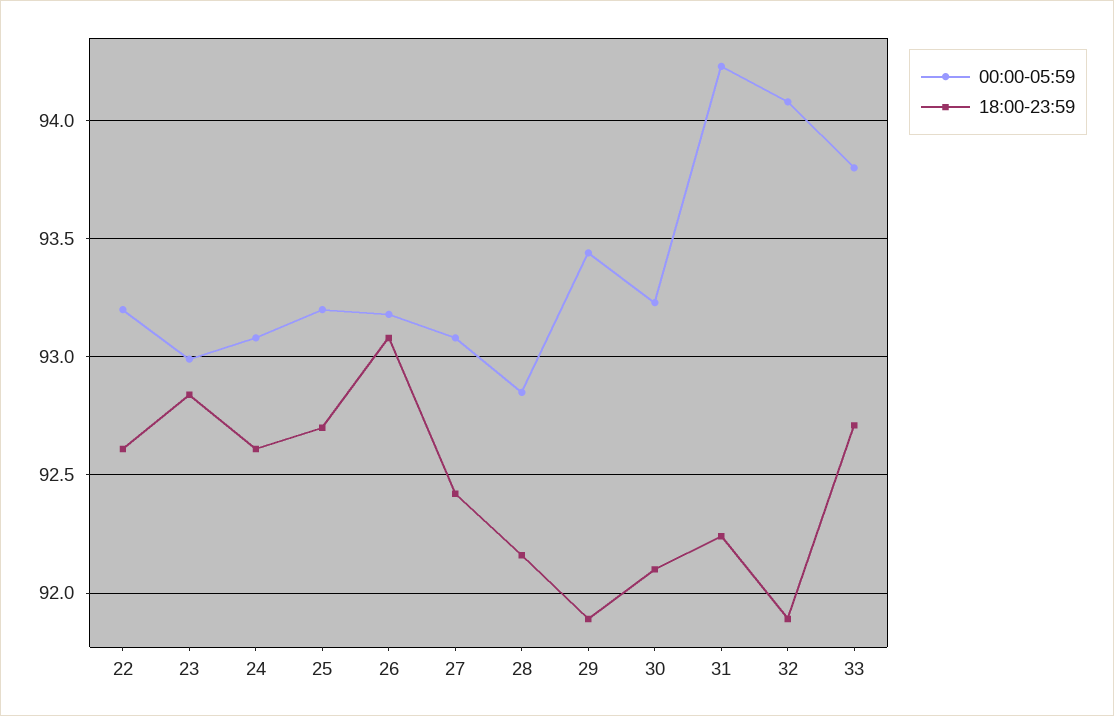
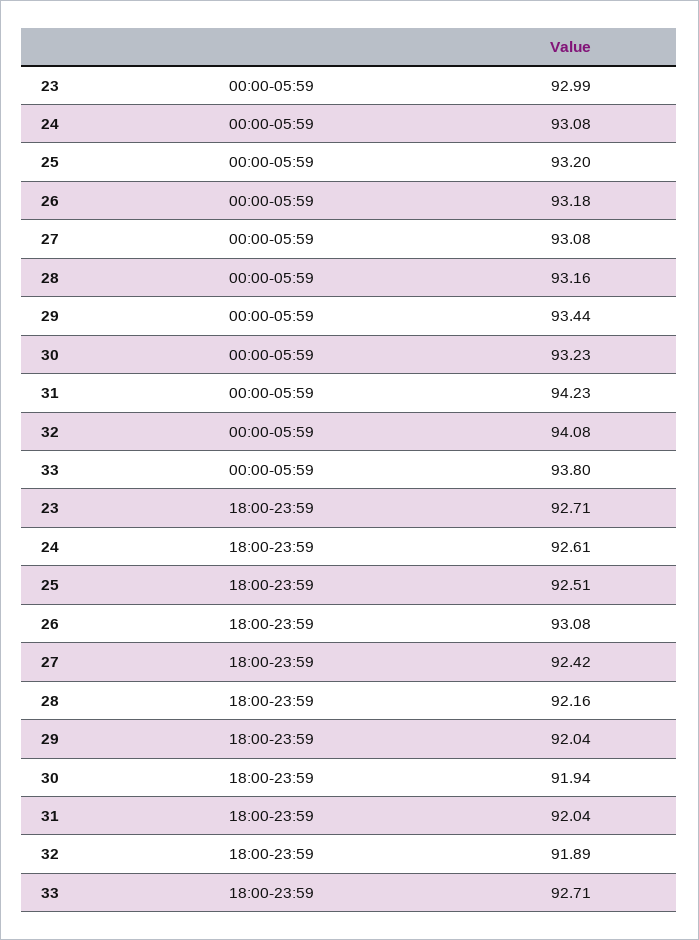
00:00-05:59, 22: 93.2 -> none
18:00-23:59, 22: 92.6 -> none
18:00-23:59, 23: 92.85 -> 92.71
18:00-23:59, 25: 92.7 -> 92.51
00:00-05:59, 28: 92.85 -> 93.16
18:00-23:59, 29: 91.9 -> 92.04
18:00-23:59, 30: 92.1 -> 91.94
18:00-23:59, 31: 92.25 -> 92.04

